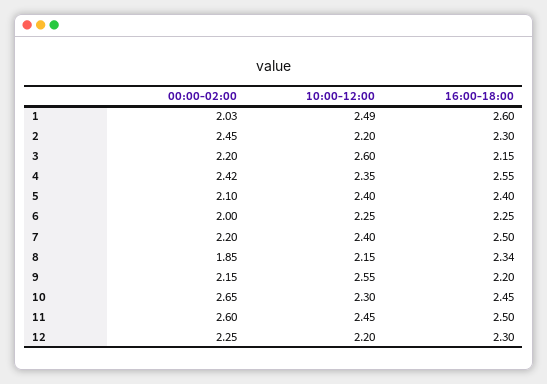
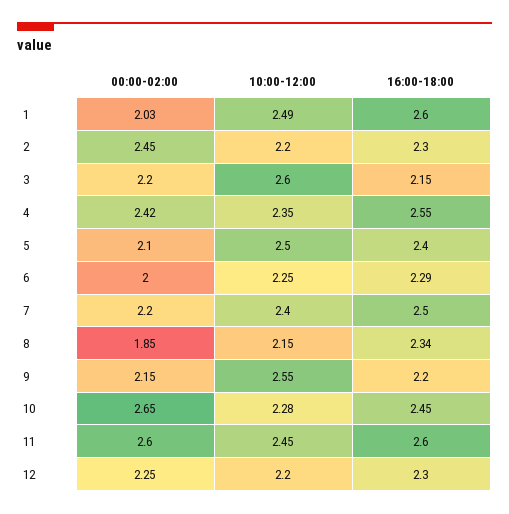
10:00-12:00, 5: 2.4 -> 2.5
16:00-18:00, 6: 2.25 -> 2.29
10:00-12:00, 10: 2.3 -> 2.28
16:00-18:00, 11: 2.5 -> 2.6

